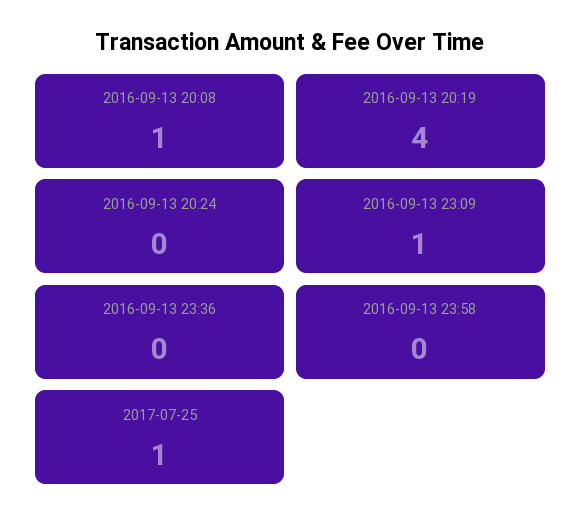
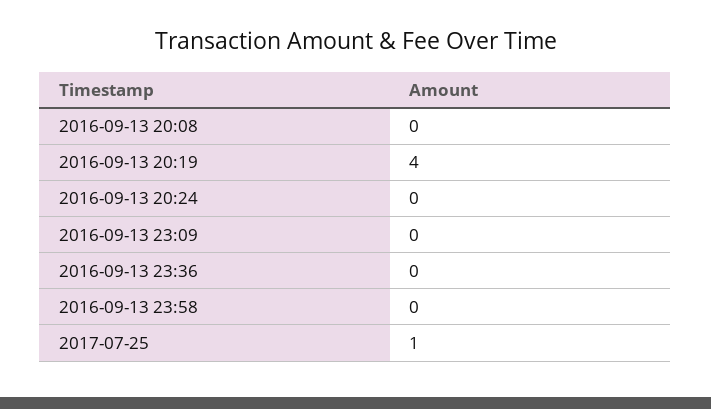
2016-09-13 20:08: 1 -> 0
2016-09-13 23:09: 1 -> 0

